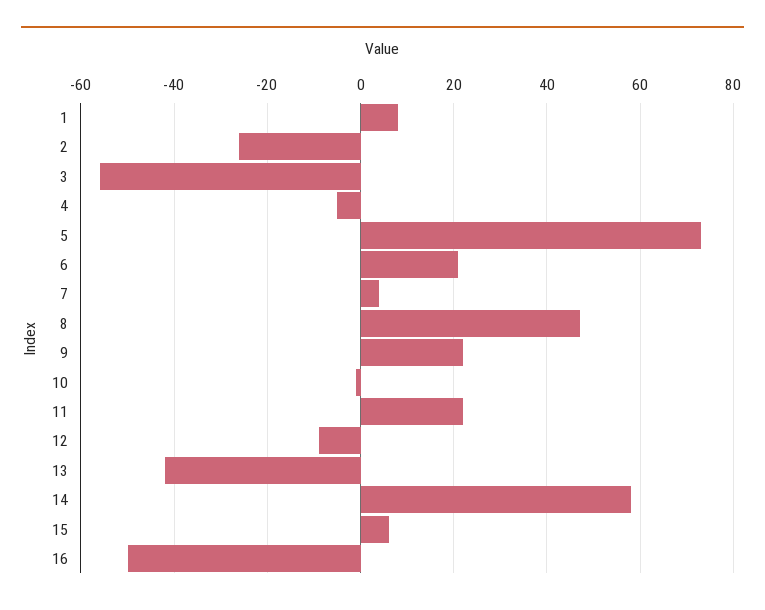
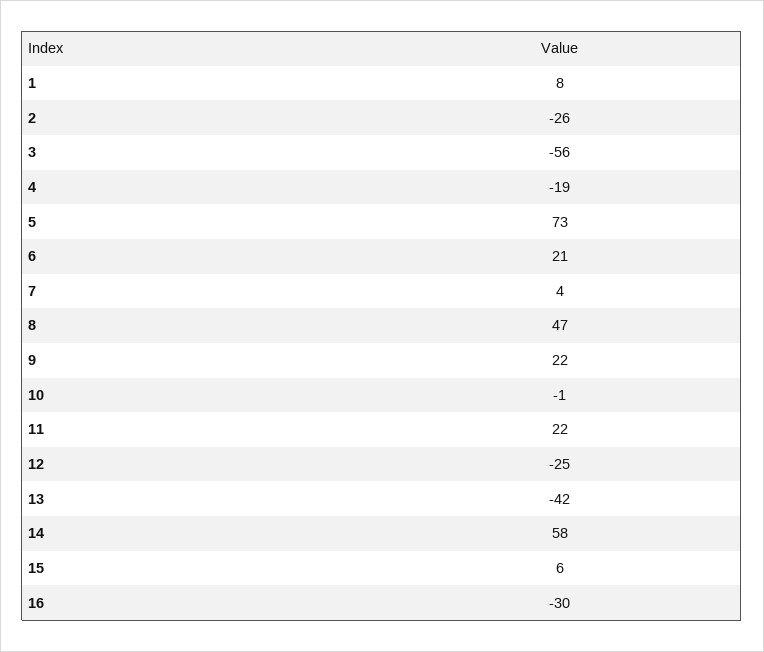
4: -5 -> -19
12: -10 -> -25
16: -50 -> -30

